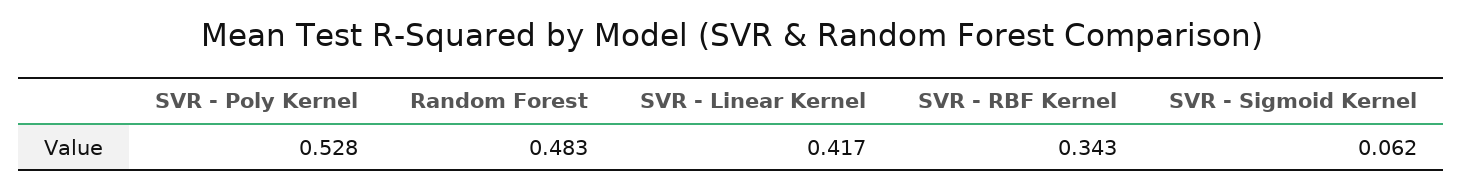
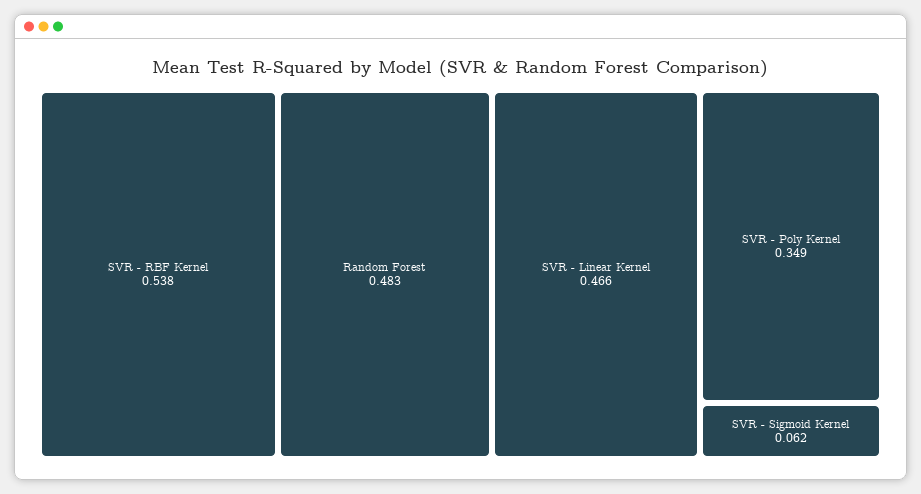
SVR - Poly Kernel: 0.528 -> 0.349
SVR - Linear Kernel: 0.417 -> 0.466
SVR - RBF Kernel: 0.343 -> 0.538

